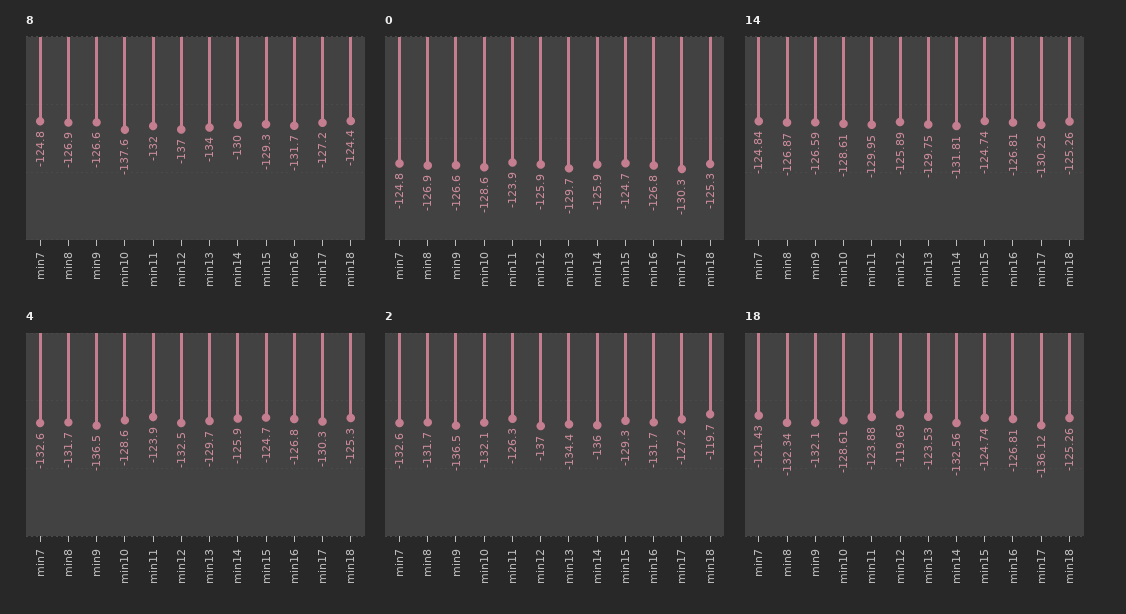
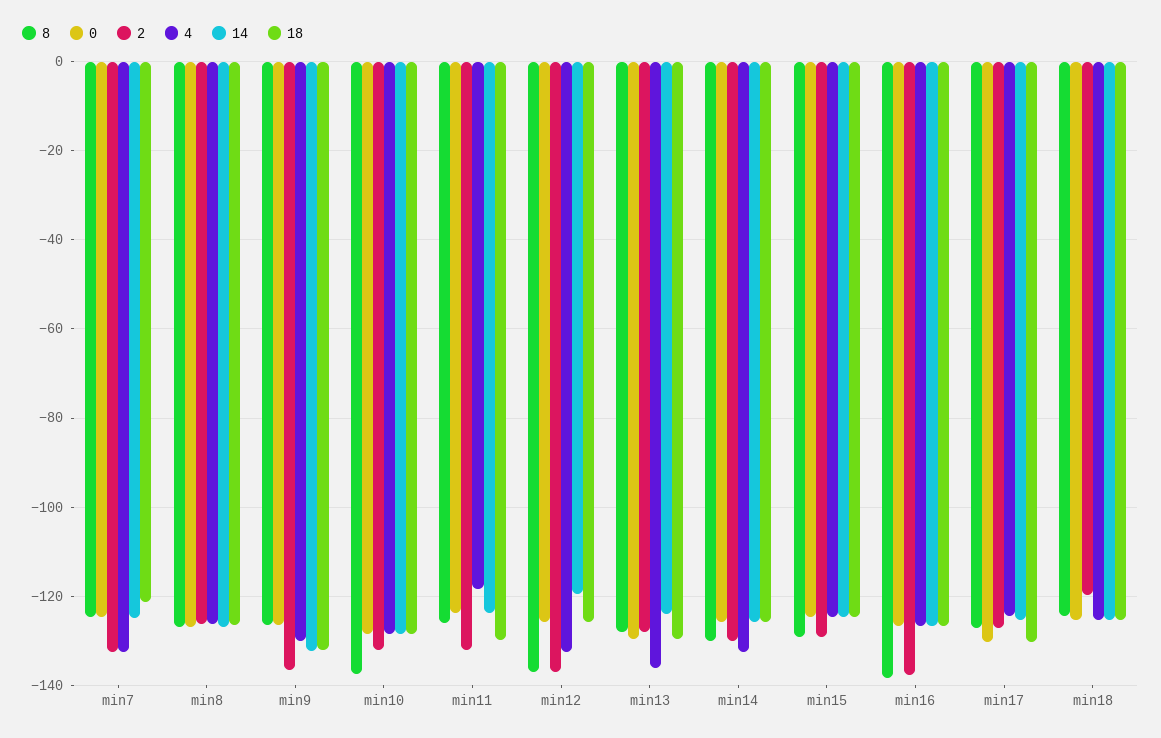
8, min11: -132 -> -126
8, min13: -134 -> -128
8, min16: -131.7 -> -138
14, min9: -126.59 -> -132
14, min11: -129.95 -> -124
14, min12: -125.89 -> -120
14, min13: -129.75 -> -124
14, min14: -131.81 -> -126
14, min17: -130.25 -> -126
4, min8: -131.7 -> -126
4, min9: -136.5 -> -130
4, min11: -123.9 -> -118
4, min13: -129.7 -> -136
4, min14: -125.9 -> -132
4, min17: -130.3 -> -124
2, min8: -131.7 -> -126
2, min11: -126.3 -> -132
2, min13: -134.4 -> -128
2, min14: -136 -> -130
2, min16: -131.7 -> -138
18, min8: -132.34 -> -126
18, min11: -123.88 -> -130
18, min12: -119.69 -> -126
18, min13: -123.53 -> -130
18, min14: -132.56 -> -126
18, min17: -136.12 -> -130

